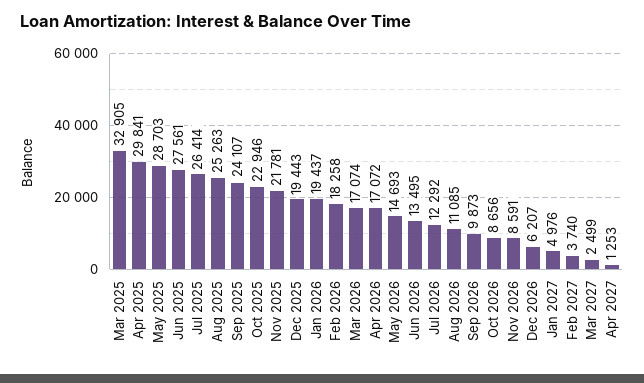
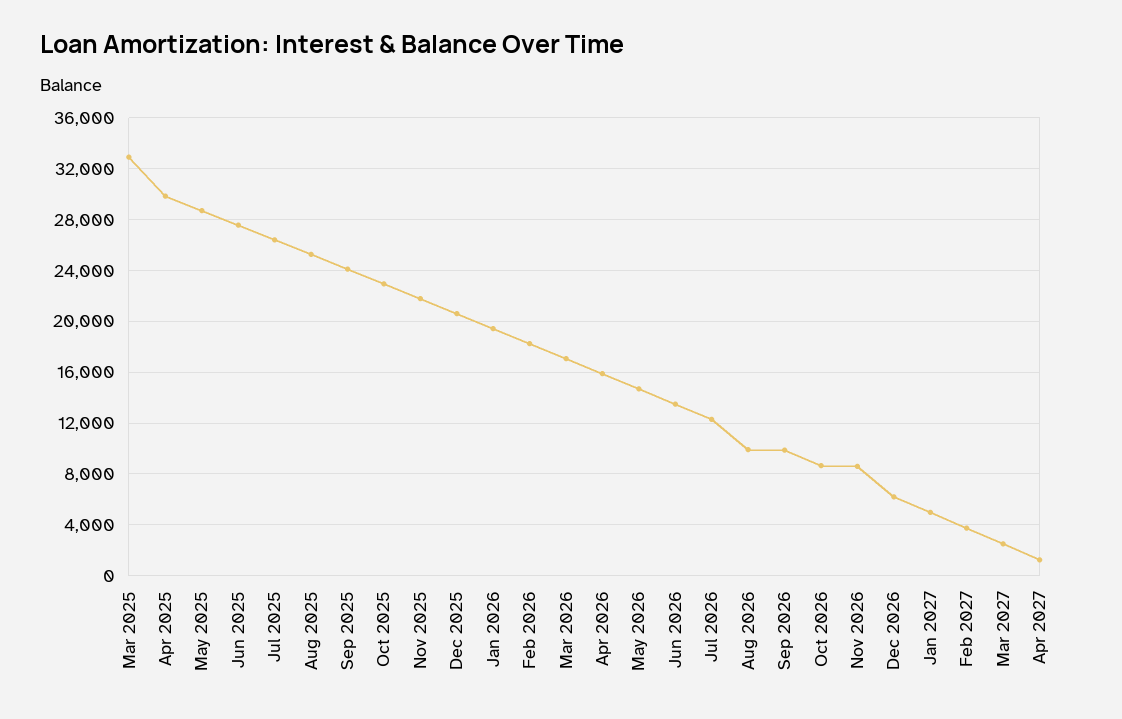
Dec 2025: 19443 -> 20500
Apr 2026: 17072 -> 16000
Aug 2026: 11085 -> 10000

